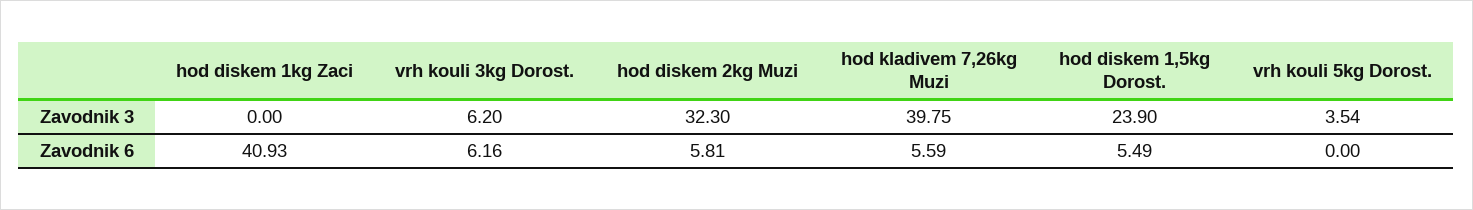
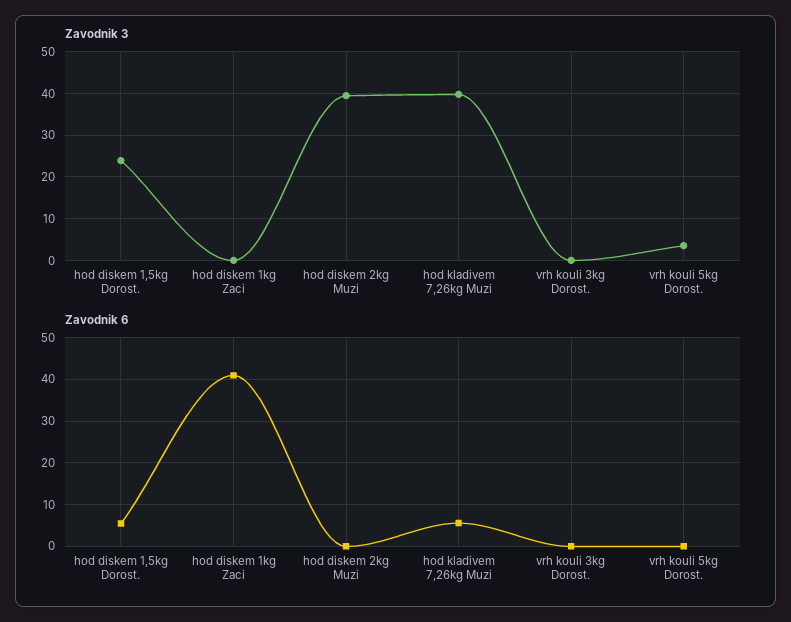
Zavodnik 3, vrh kouli 3kg Dorost.: 6.2 -> 0
Zavodnik 3, hod diskem 2kg Muzi: 32.3 -> 40
Zavodnik 6, vrh kouli 3kg Dorost.: 6.16 -> 0
Zavodnik 6, hod diskem 2kg Muzi: 5.81 -> 0

